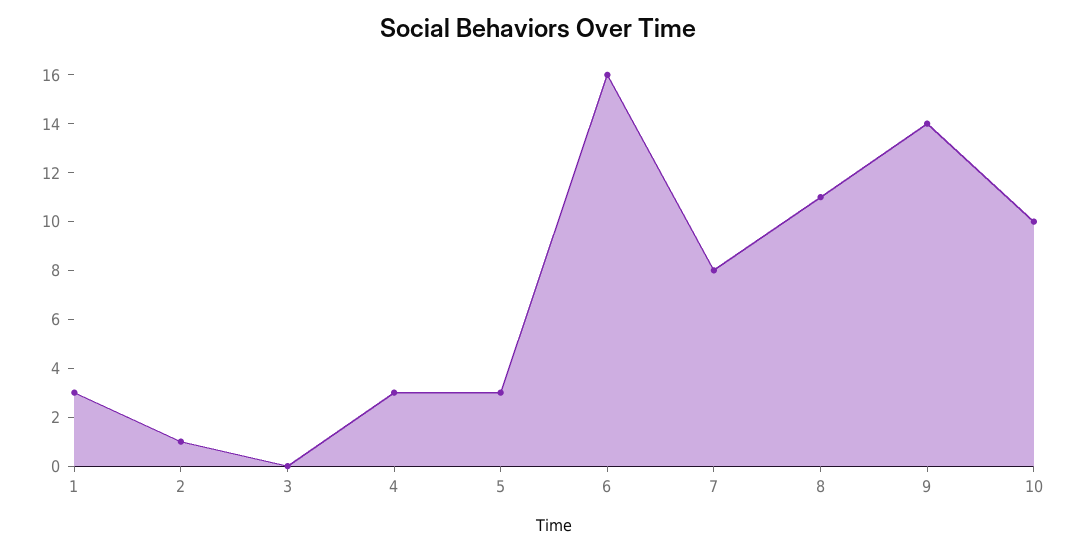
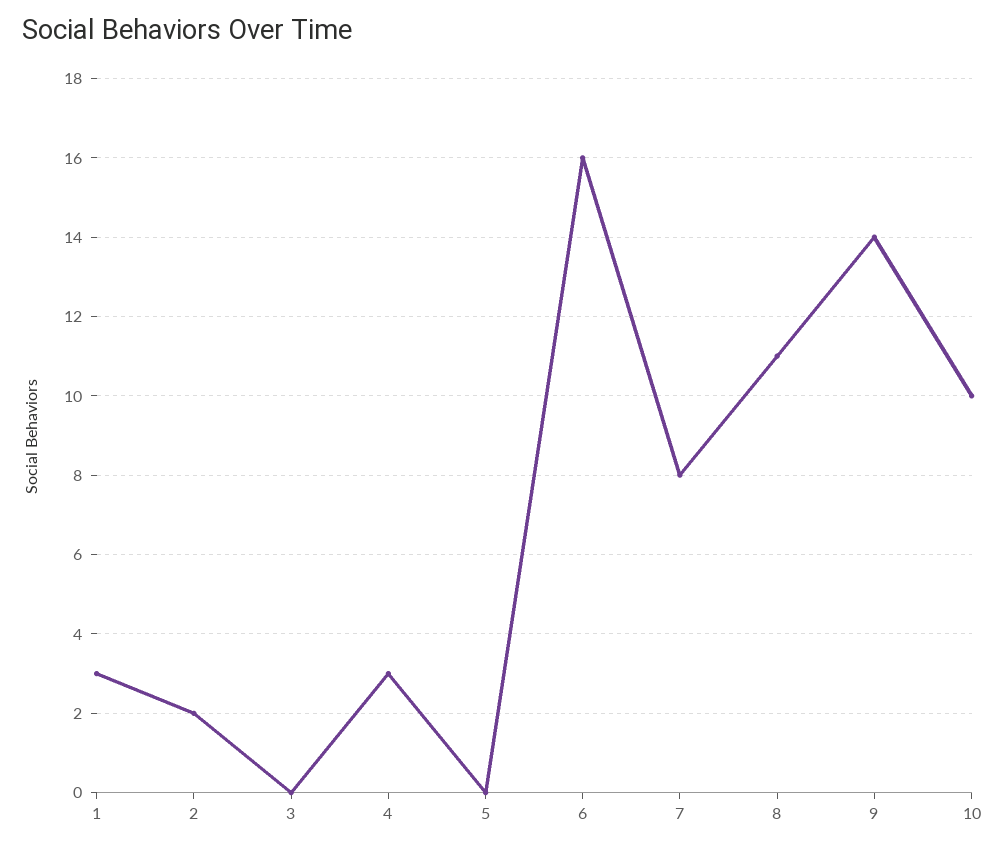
2: 1 -> 2
5: 3 -> 0

